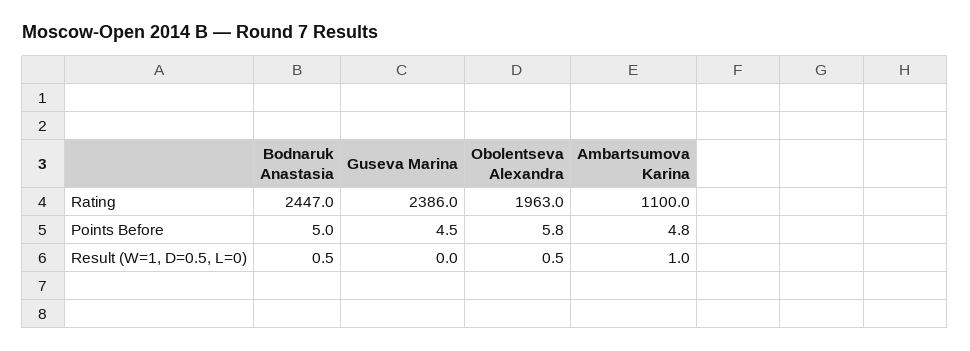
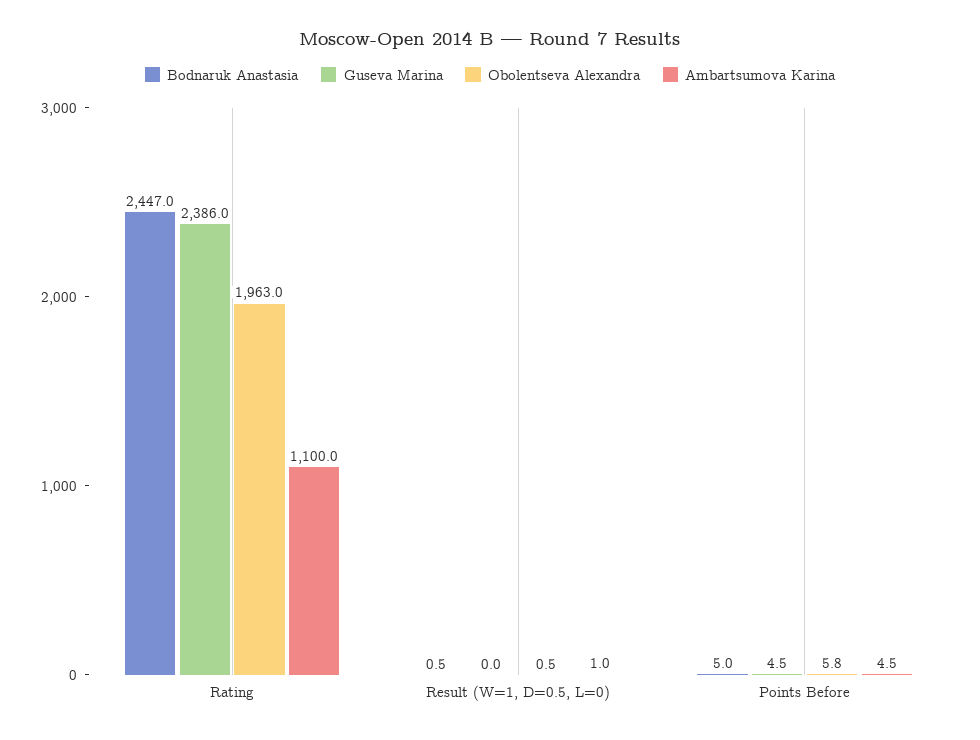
Ambartsumova Karina, Points Before: 4.8 -> 4.5

